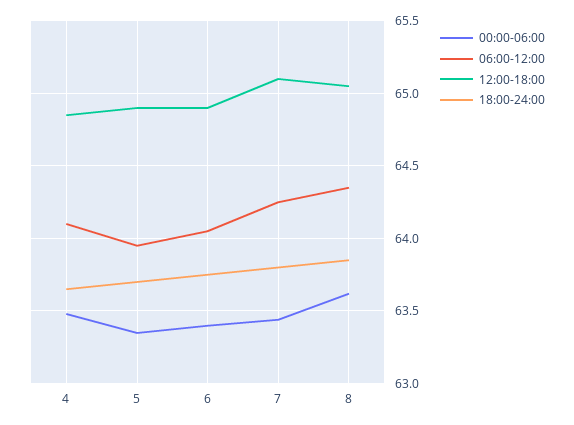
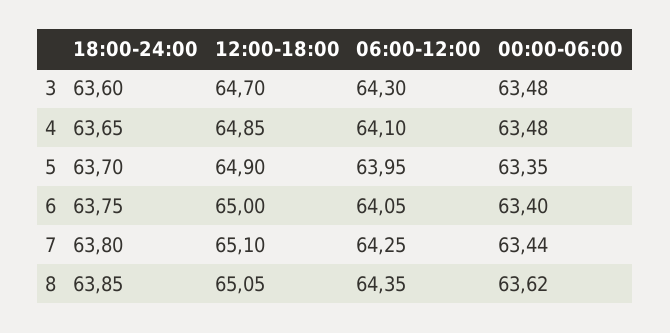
12:00-18:00, 6: 64.9 -> 65
18:00-24:00, 3: none -> 63.6
12:00-18:00, 3: none -> 64.7
06:00-12:00, 3: none -> 64.3
00:00-06:00, 3: none -> 63.48

